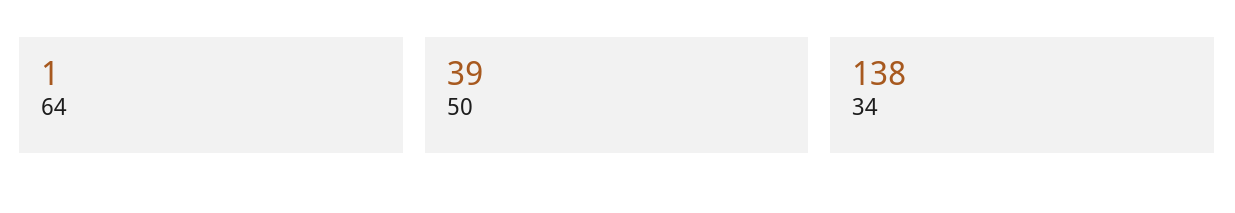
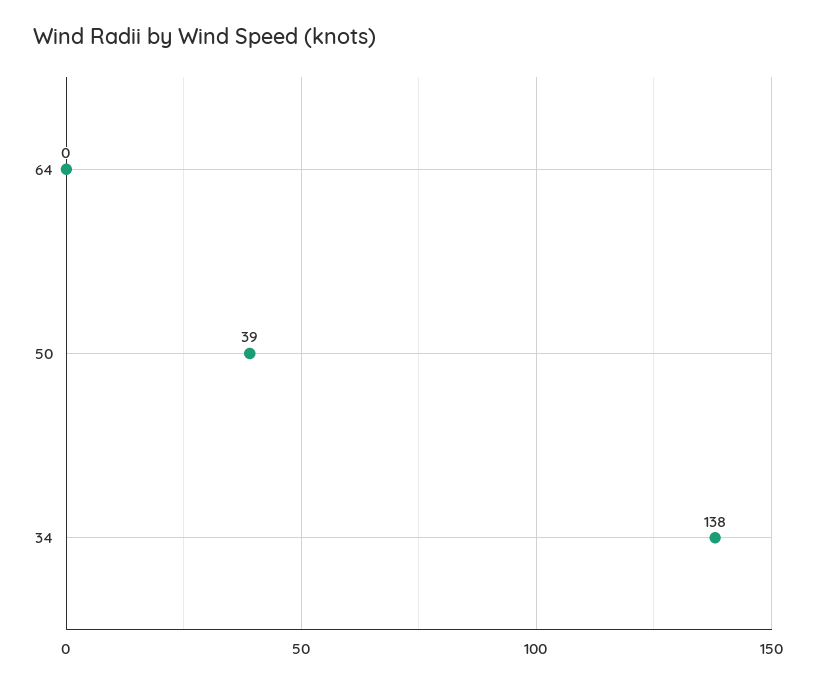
64: 1 -> 0

